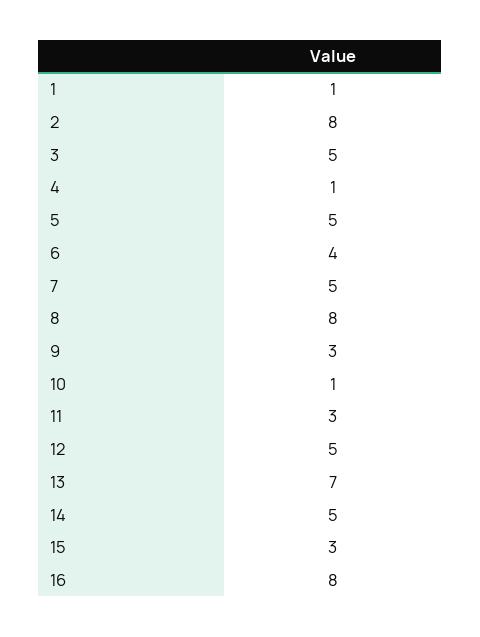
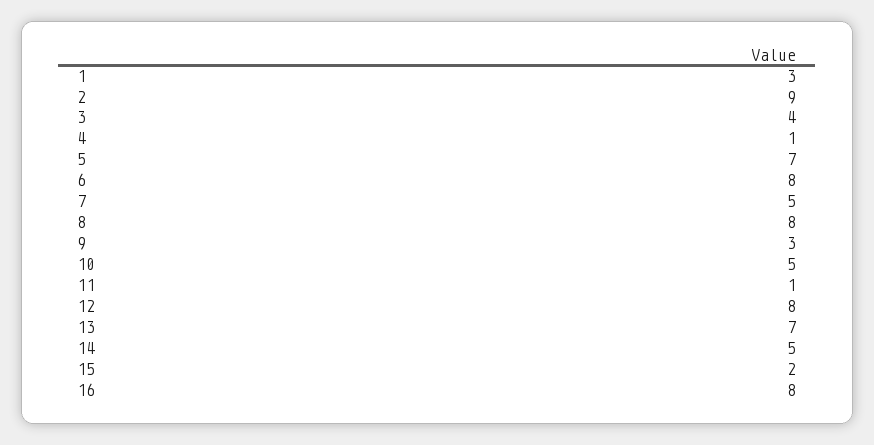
1: 1 -> 3
2: 8 -> 9
3: 5 -> 4
5: 5 -> 7
6: 4 -> 8
10: 1 -> 5
11: 3 -> 1
12: 5 -> 8
15: 3 -> 2

